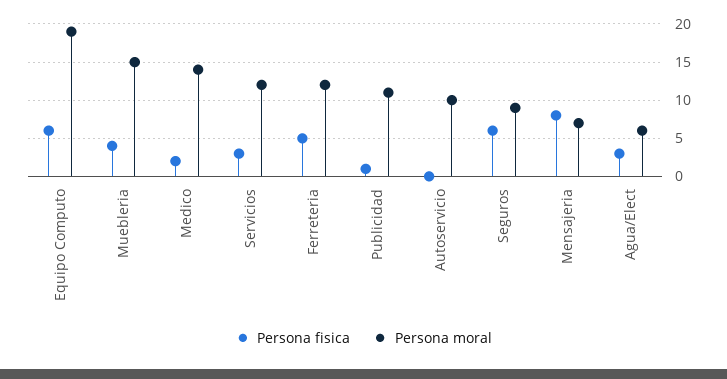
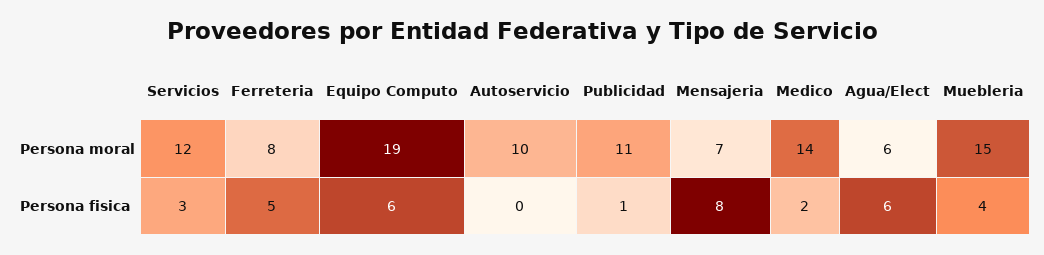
Persona moral, Ferreteria: 12 -> 8
Persona fisica, Seguros: 6 -> none
Persona moral, Seguros: 9 -> none
Persona fisica, Agua/Elect: 3 -> 6

